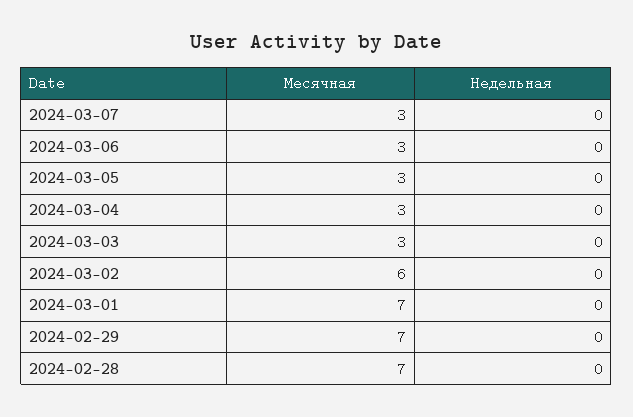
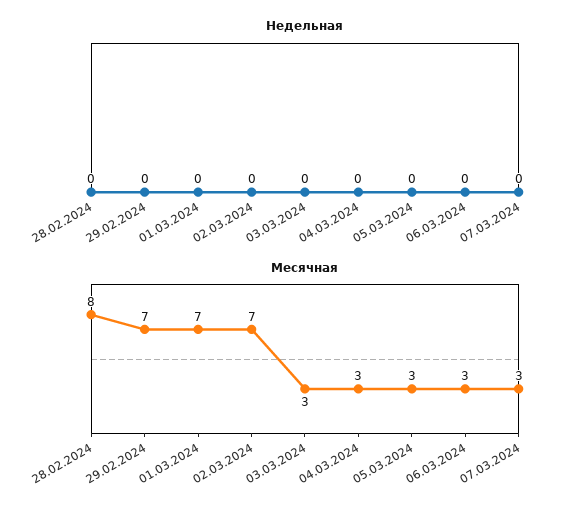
Месячная, 2024-03-02: 6 -> 7
Месячная, 2024-02-28: 7 -> 8

